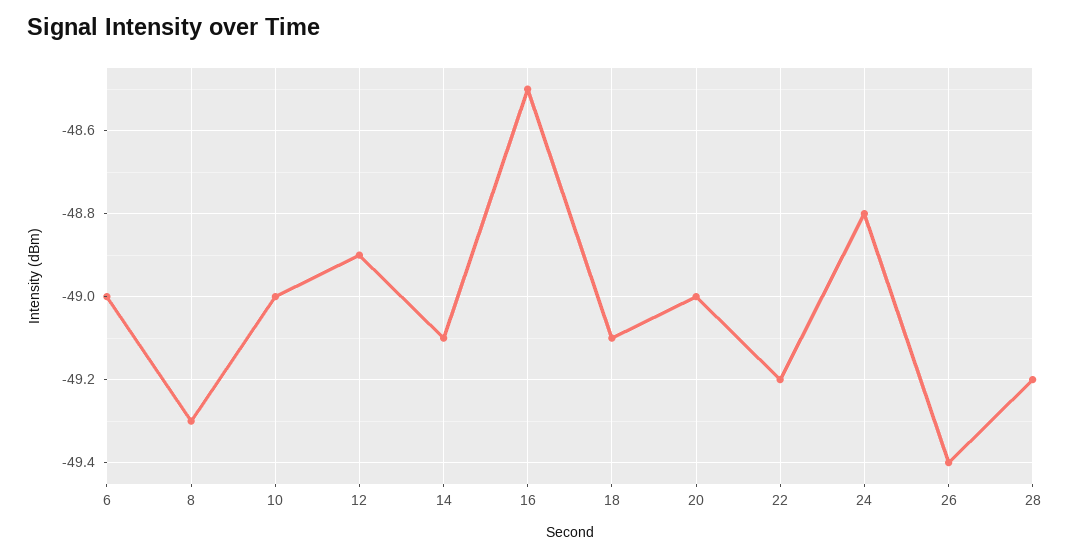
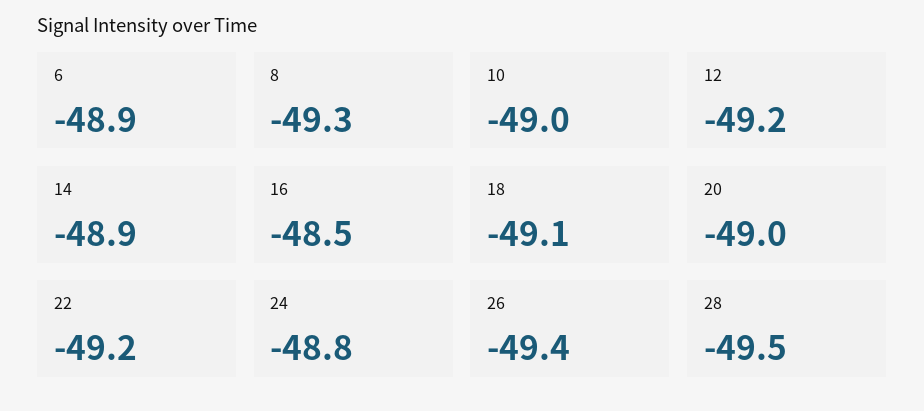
6: -49 -> -48.9
12: -48.9 -> -49.2
14: -49.1 -> -48.9
28: -49.2 -> -49.5

